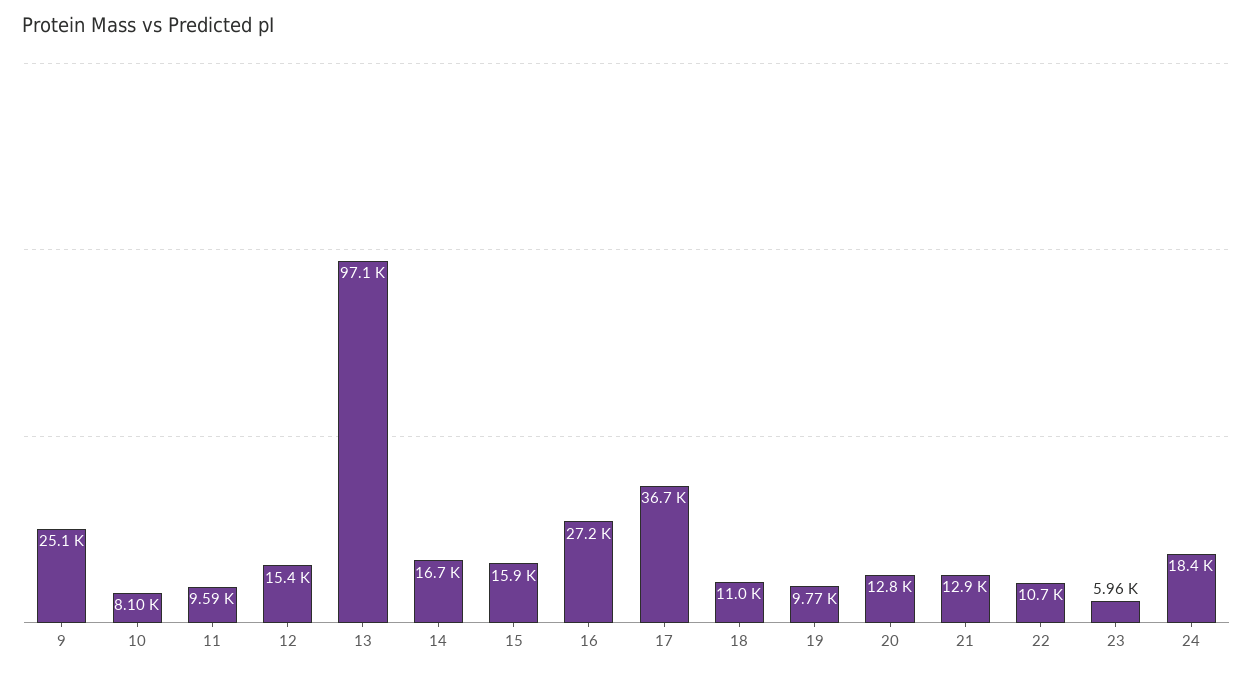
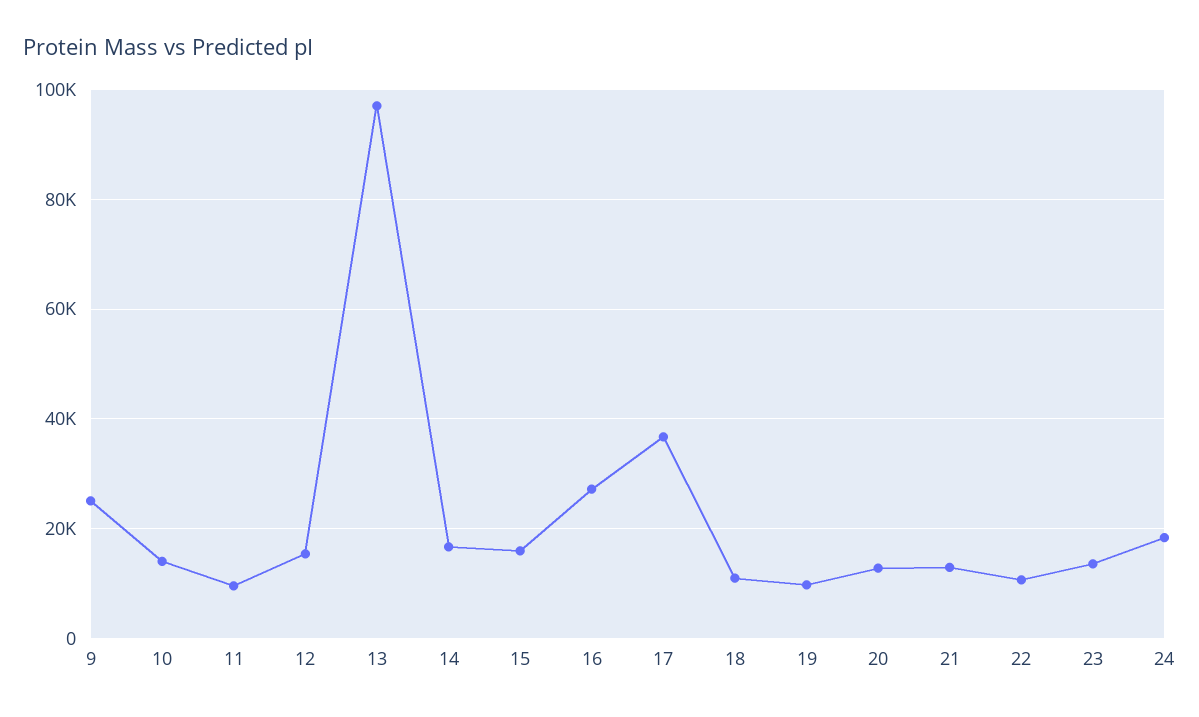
10: 8100 -> 14000
23: 5960 -> 14000

